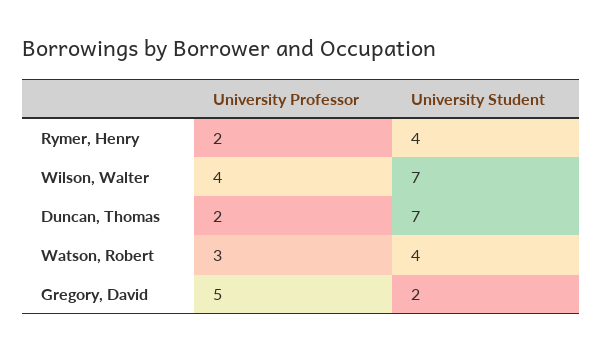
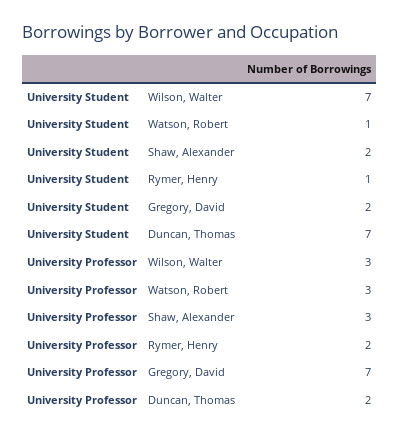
University Student, Rymer, Henry: 4 -> 1
University Professor, Wilson, Walter: 4 -> 3
University Student, Watson, Robert: 4 -> 1
University Professor, Gregory, David: 5 -> 7
University Student, Shaw, Alexander: none -> 2
University Professor, Shaw, Alexander: none -> 3

